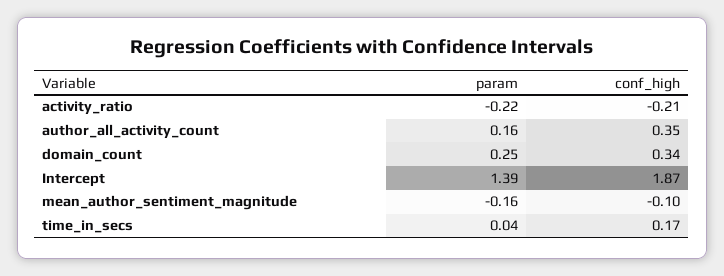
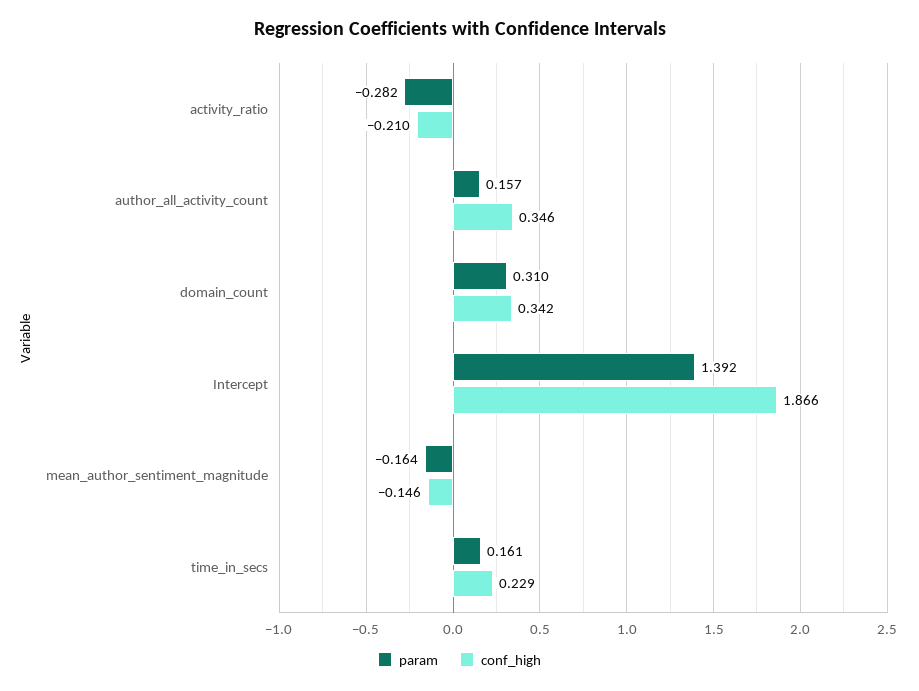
param, activity_ratio: -0.22 -> -0.282
param, domain_count: 0.25 -> 0.31
conf_high, mean_author_sentiment_magnitude: -0.1 -> -0.146
param, time_in_secs: 0.04 -> 0.161
conf_high, time_in_secs: 0.17 -> 0.229

